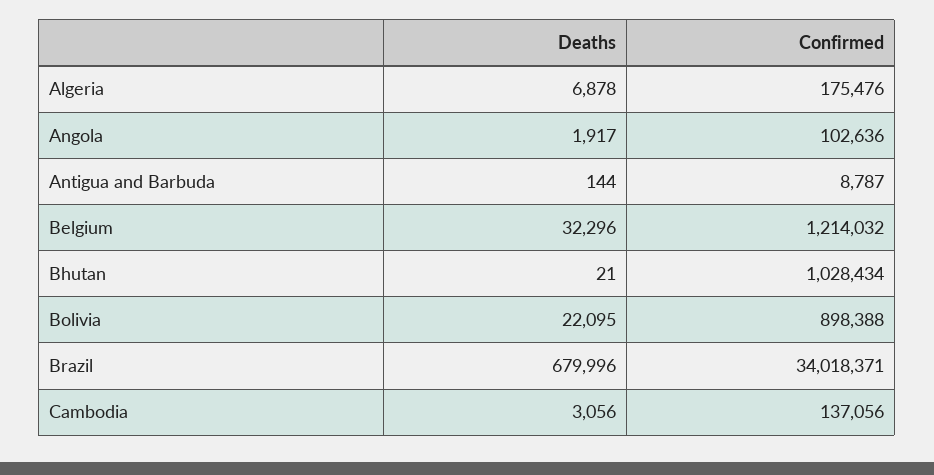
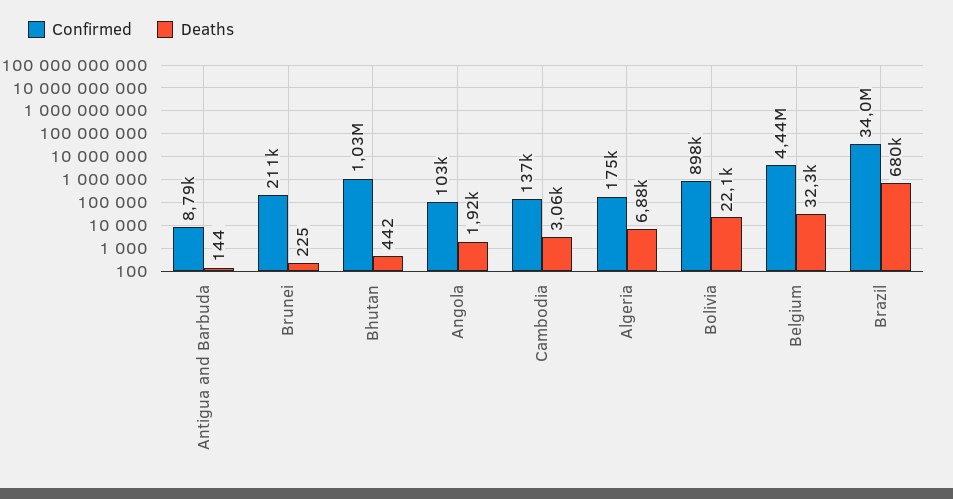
Confirmed, Belgium: 1214032 -> 4440000
Deaths, Bhutan: 21 -> 442
Confirmed, Brunei: none -> 211000
Deaths, Brunei: none -> 225

